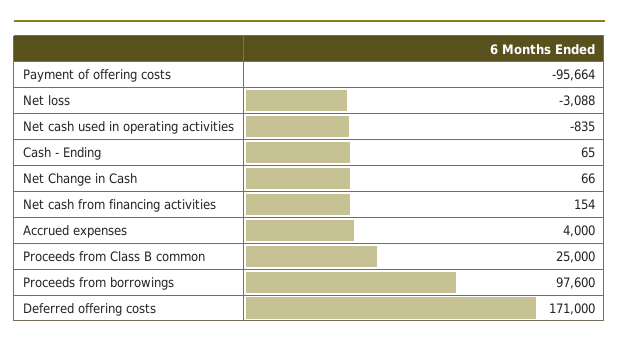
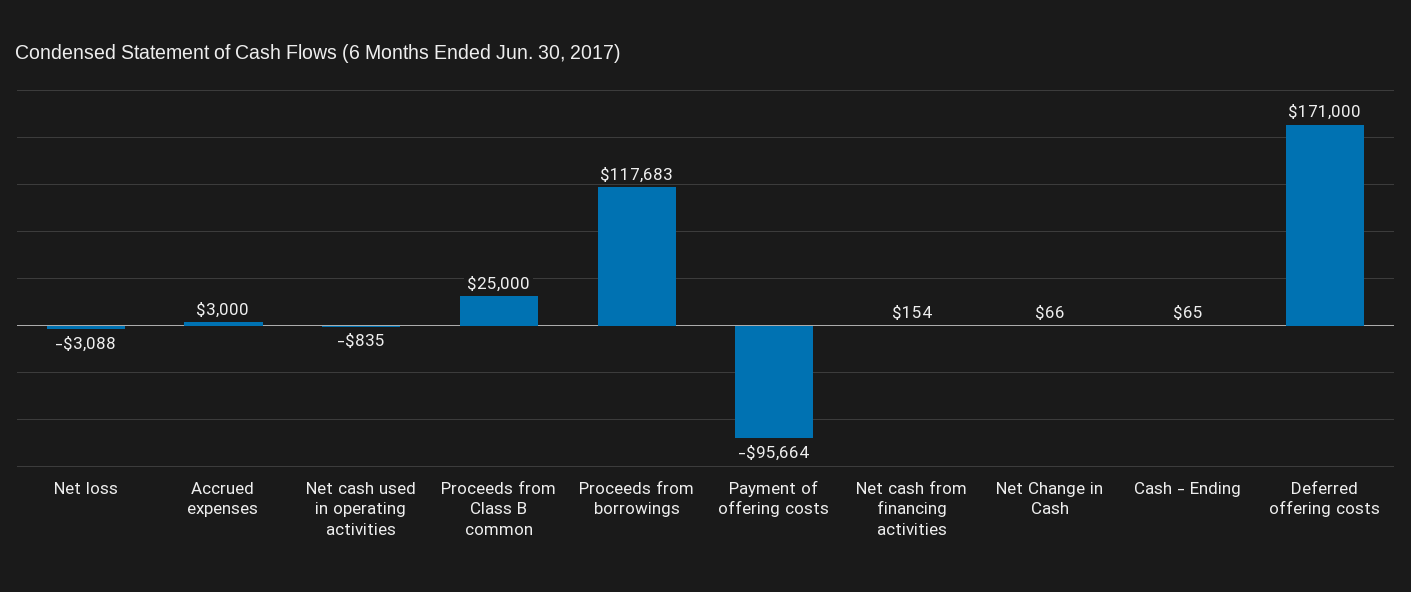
Accrued expenses: 4000 -> 3000
Proceeds from borrowings: 97600 -> 117683

